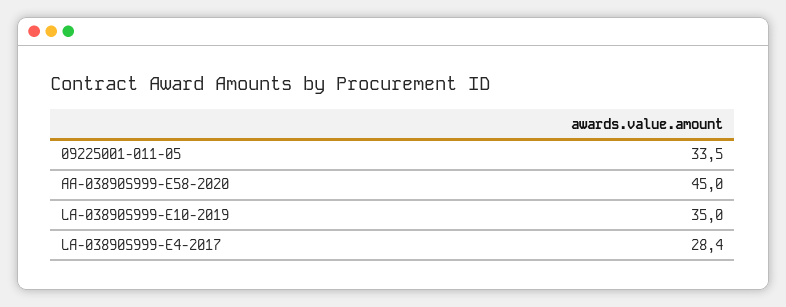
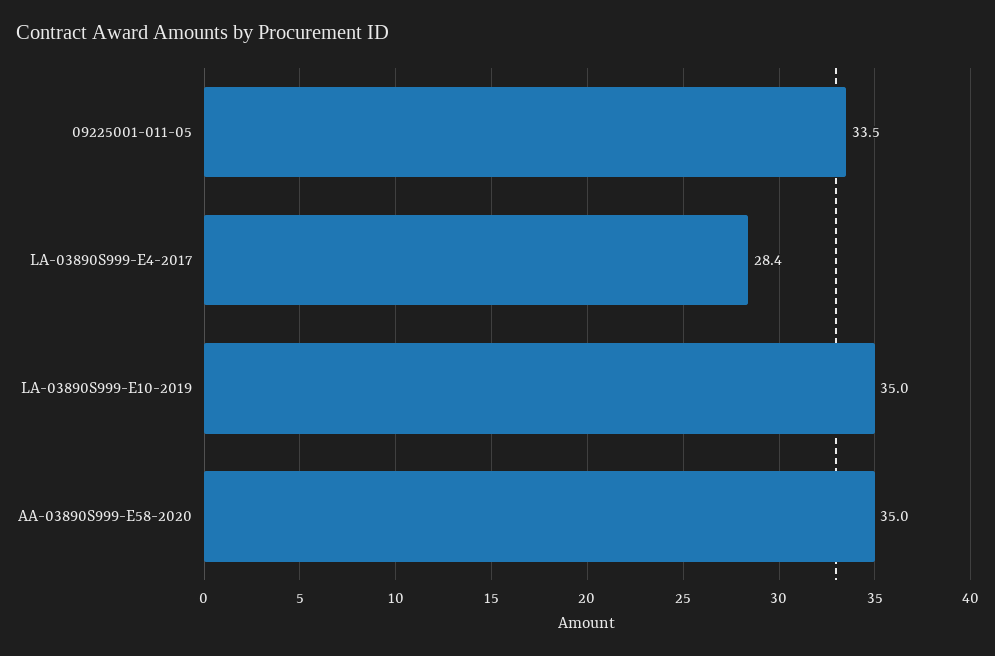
AA-03890S999-E58-2020: 45 -> 35

